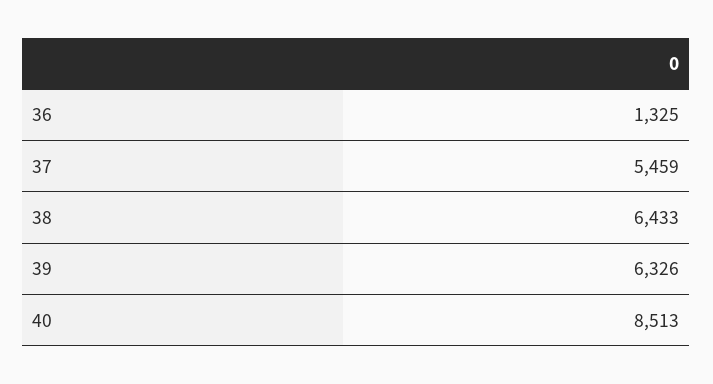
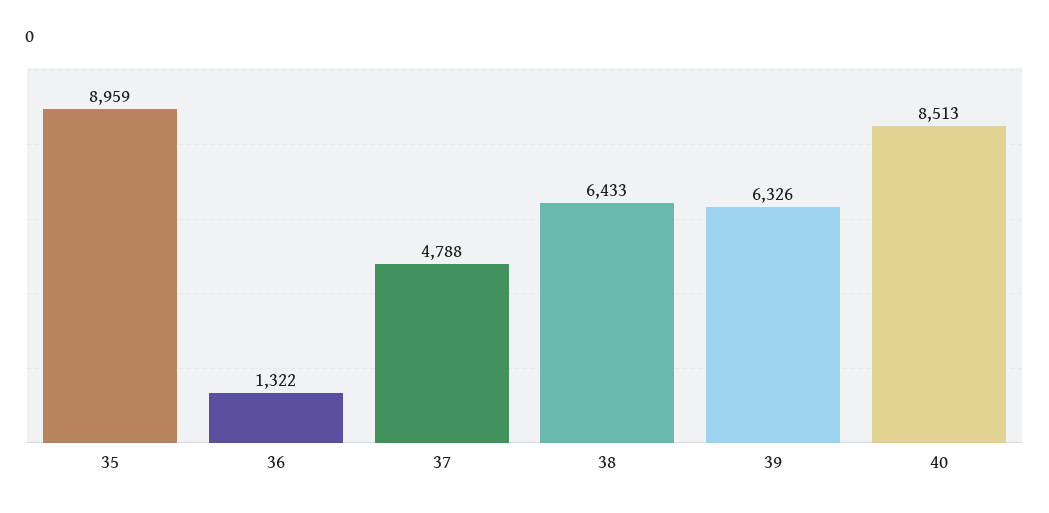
36: 1325 -> 1322
37: 5459 -> 4788
35: none -> 8959

